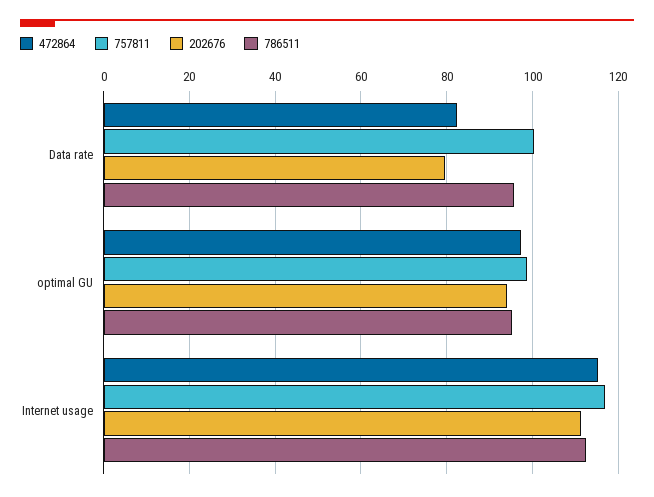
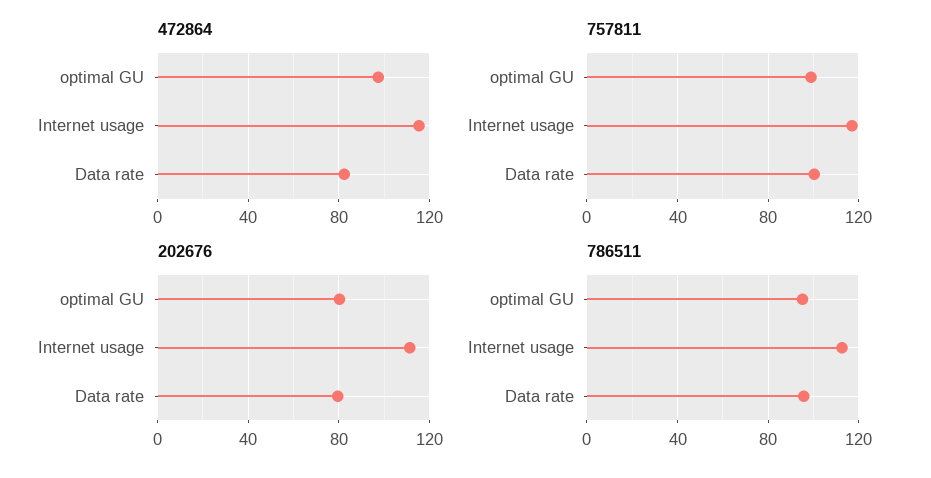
202676, optimal GU: 94 -> 80

